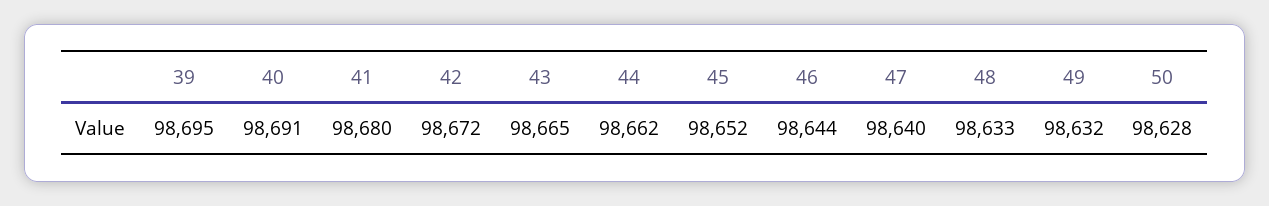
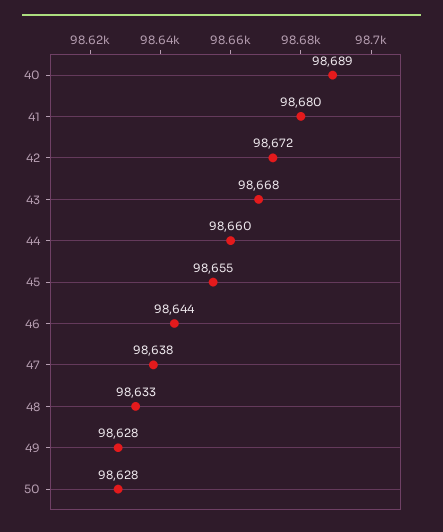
39: 98695 -> none
40: 98691 -> 98689
43: 98665 -> 98668
44: 98662 -> 98660
45: 98652 -> 98655
47: 98640 -> 98638
49: 98632 -> 98628

